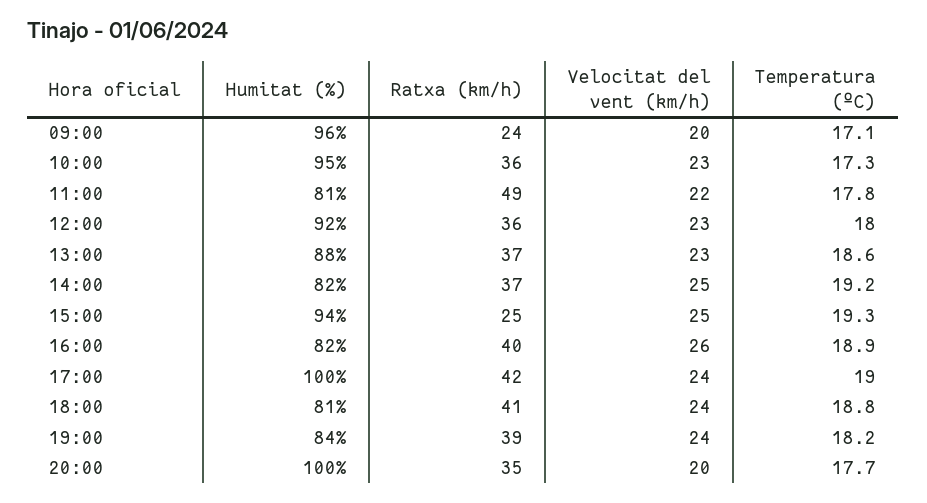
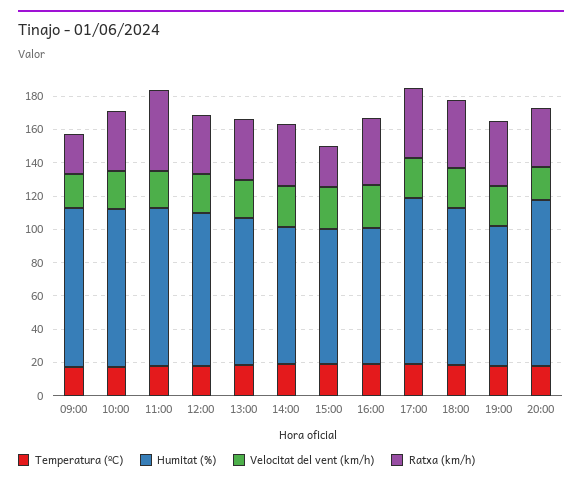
Humitat (%), 11:00: 81 -> 95
Humitat (%), 15:00: 94 -> 80
Humitat (%), 18:00: 81 -> 95

